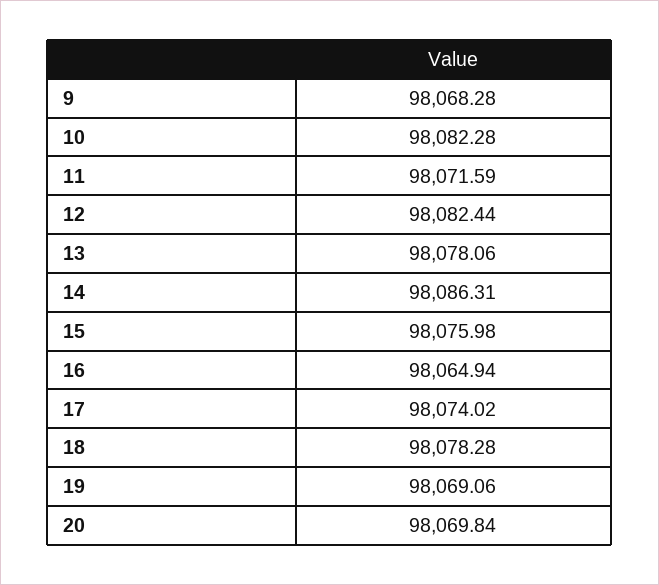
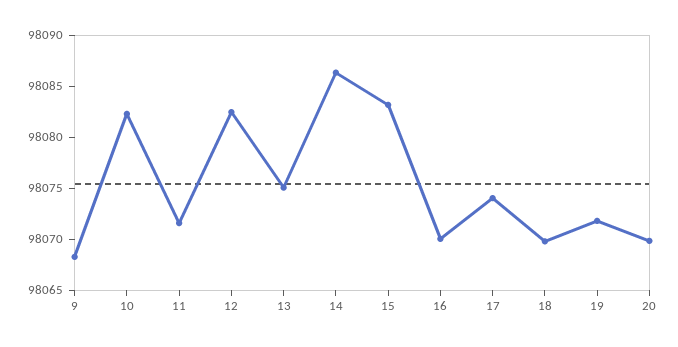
13: 98078.06 -> 98075
15: 98075.98 -> 98083
16: 98064.94 -> 98070
18: 98078.28 -> 98070
19: 98069.06 -> 98072

